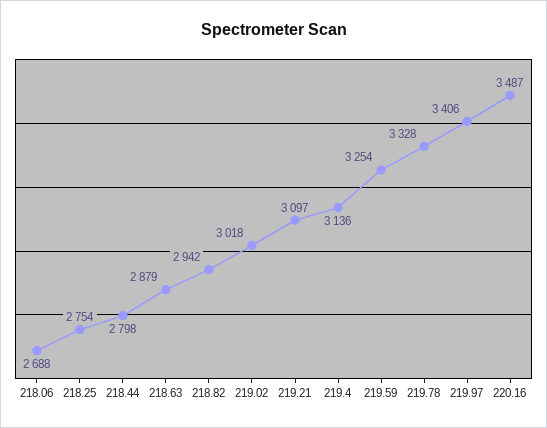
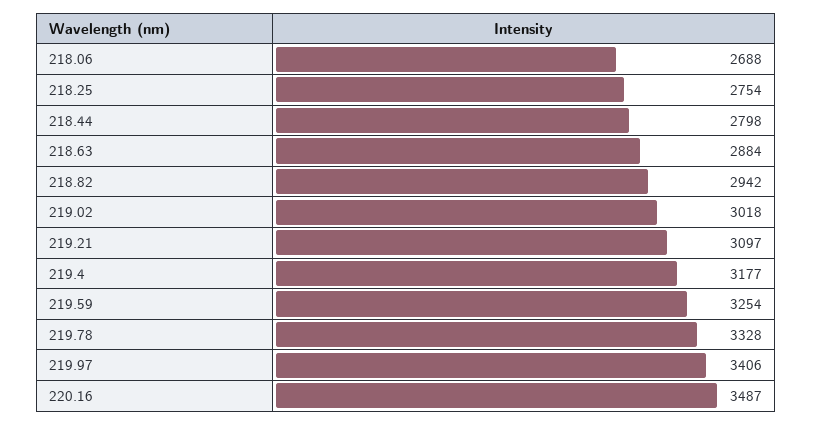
218.63: 2879 -> 2884
219.4: 3136 -> 3177

